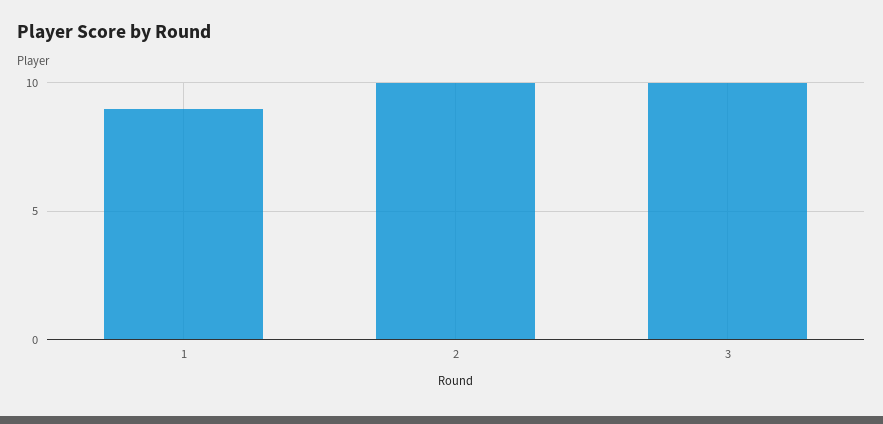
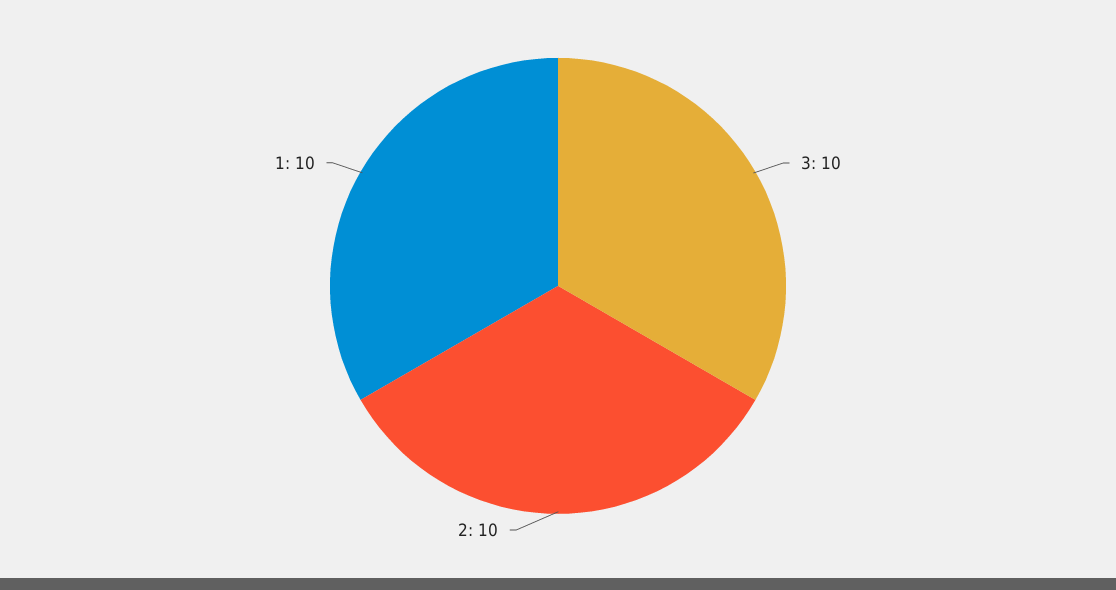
1: 9 -> 10

